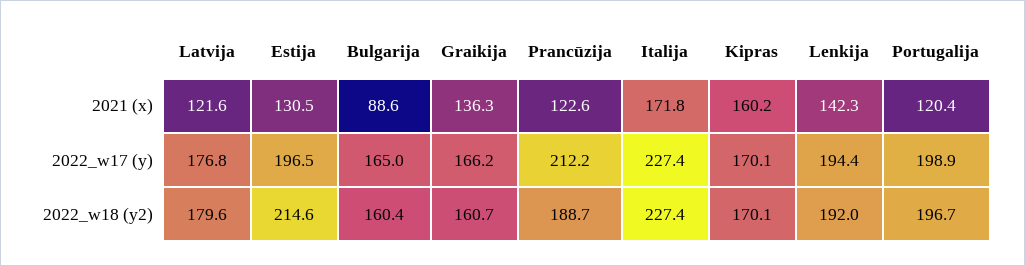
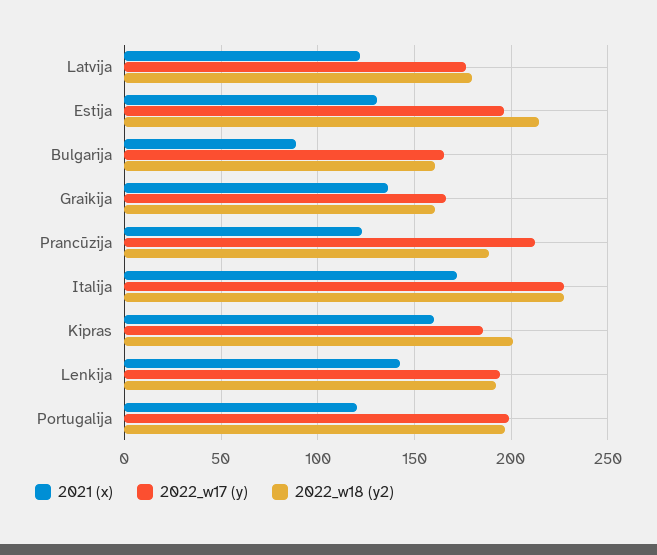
2022_w17 (y), Kipras: 170.1 -> 185
2022_w18 (y2), Kipras: 170.1 -> 200

